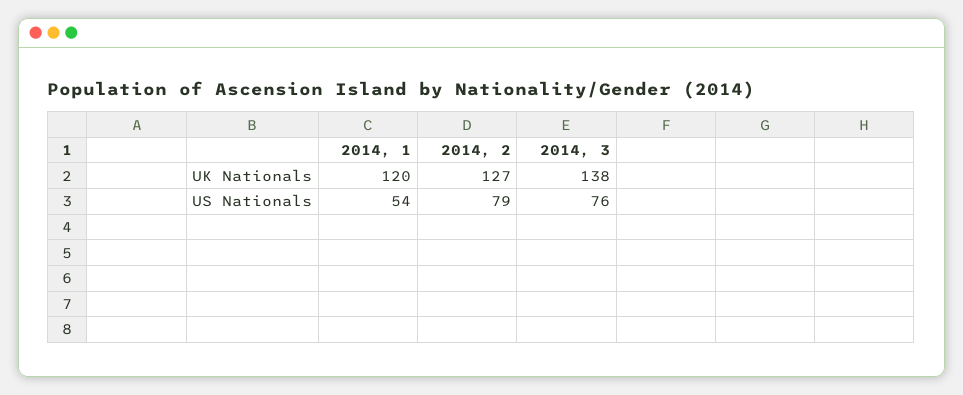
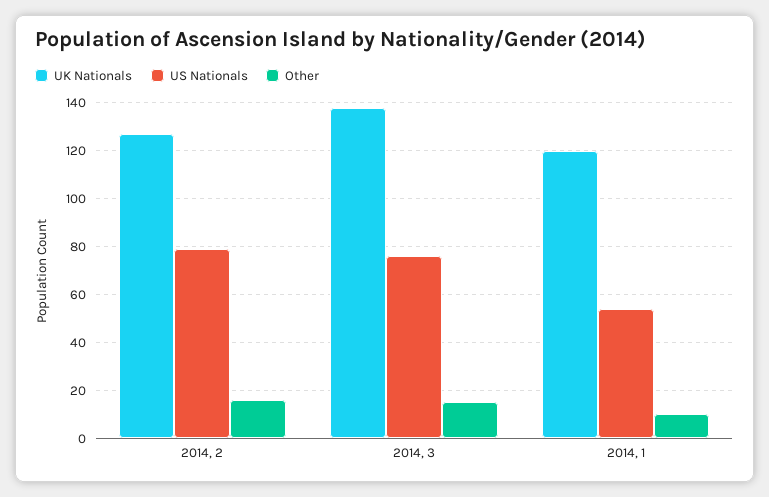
Other, 2014, 2: none -> 15
Other, 2014, 3: none -> 15
Other, 2014, 1: none -> 10

